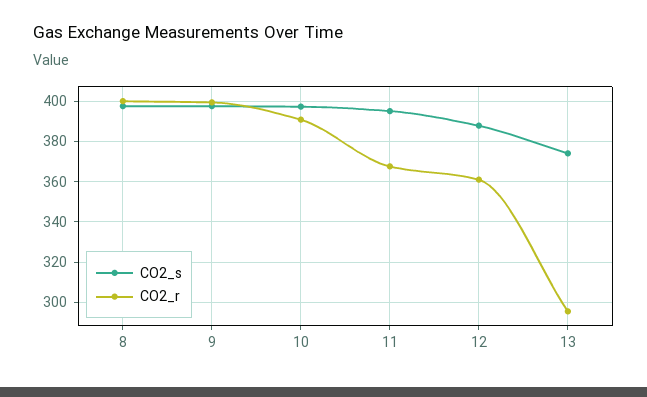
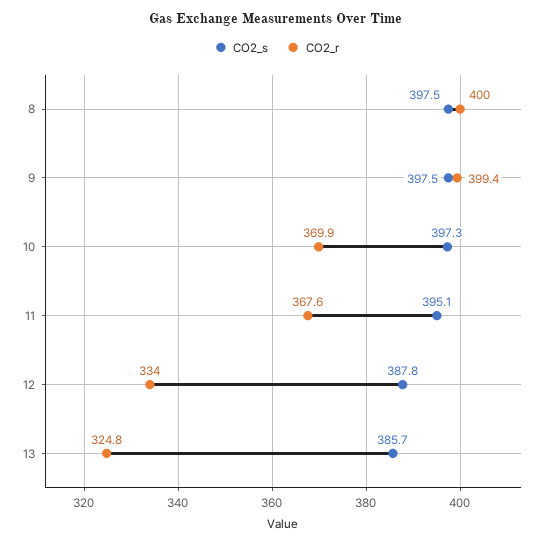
CO2_r, 10: 390 -> 369.9
CO2_r, 12: 360 -> 334
CO2_s, 13: 375 -> 385.7
CO2_r, 13: 295 -> 324.8

